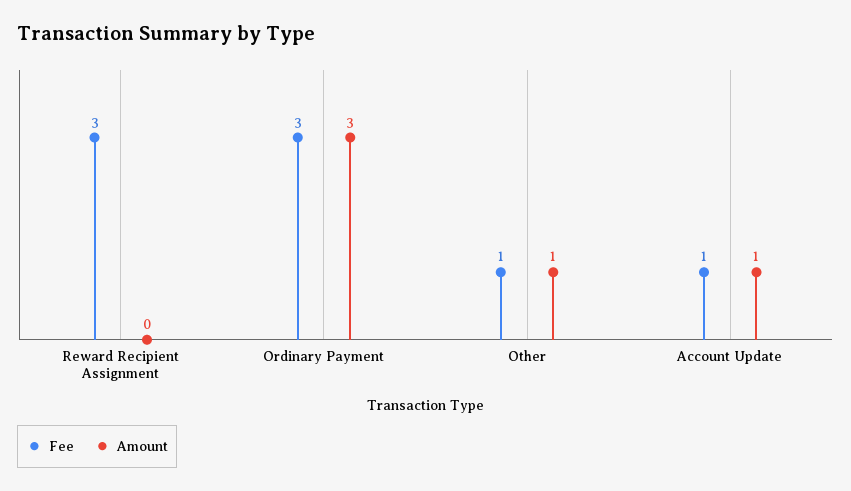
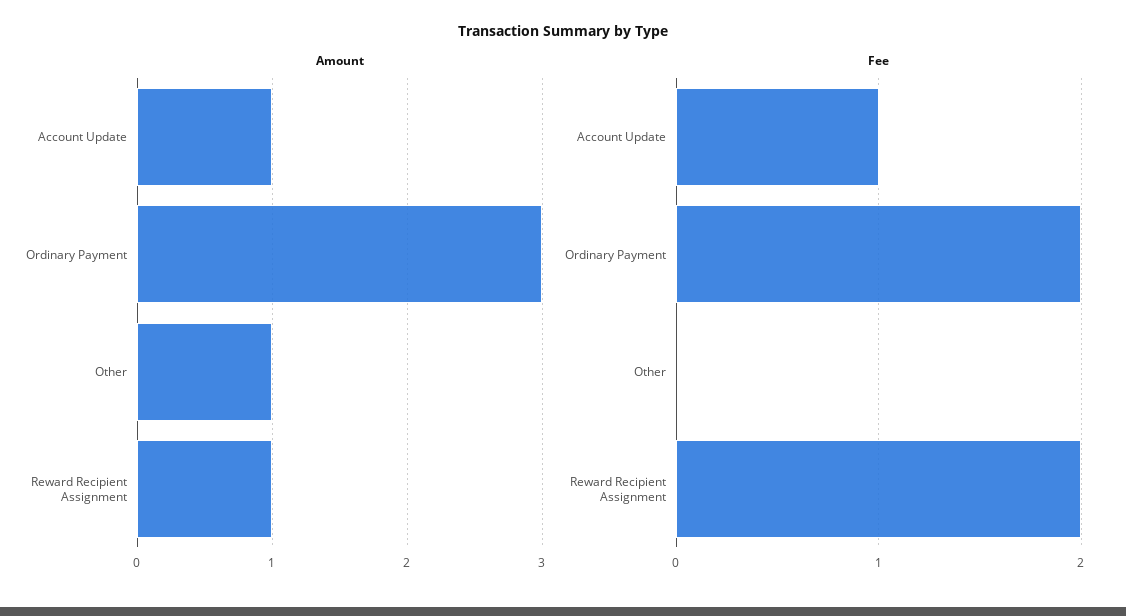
Fee, Reward Recipient Assignment: 3 -> 2
Amount, Reward Recipient Assignment: 0 -> 1
Fee, Ordinary Payment: 3 -> 2
Fee, Other: 1 -> 0

